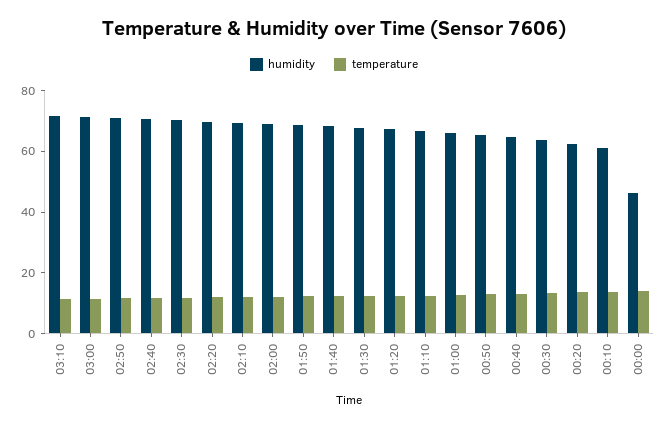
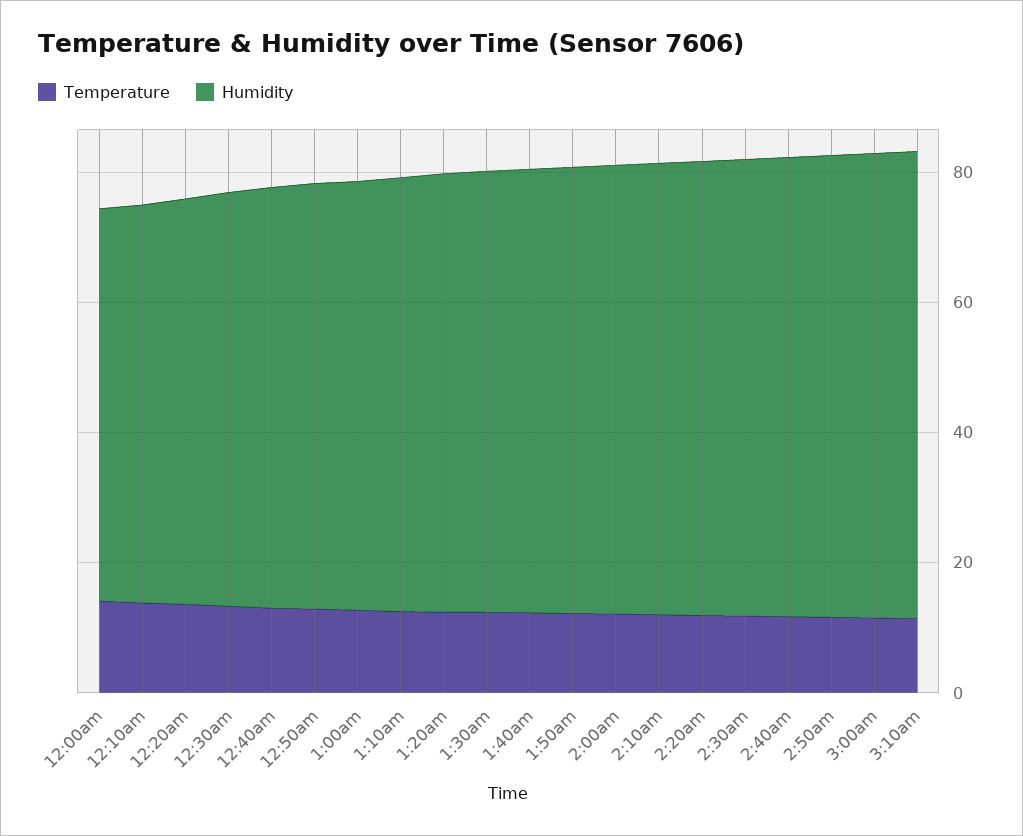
humidity, 00:00: 45 -> 60

